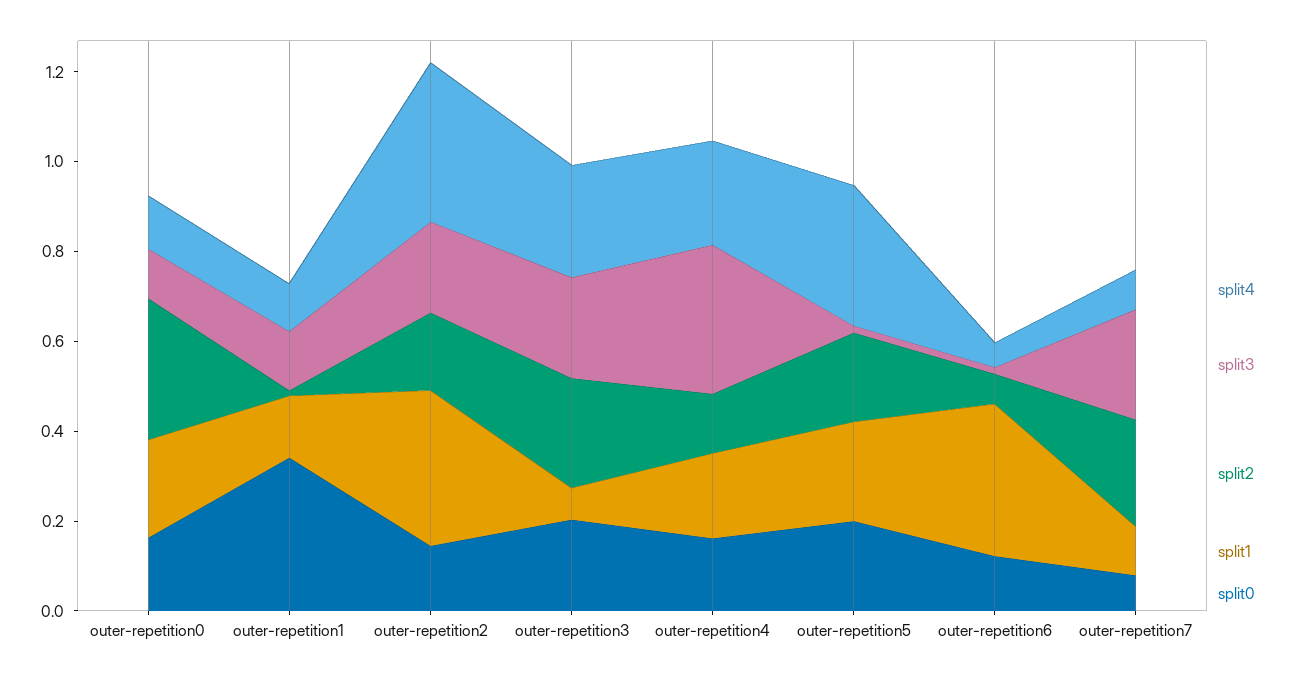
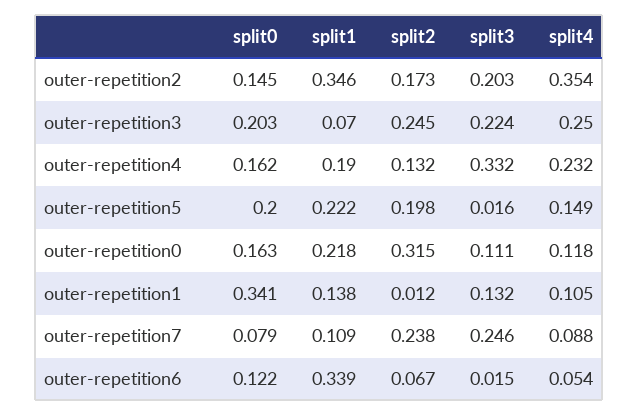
split4, outer-repetition5: 0.3 -> 0.149

